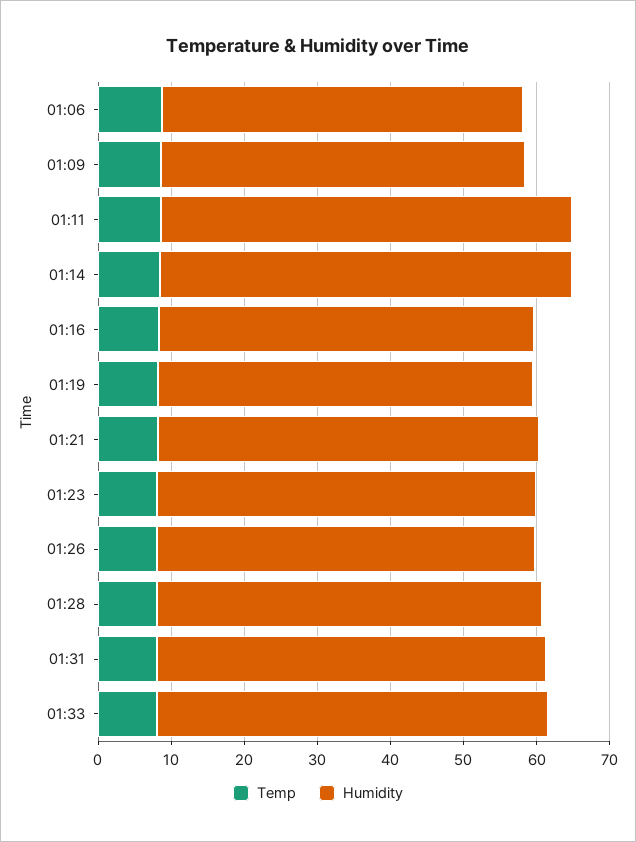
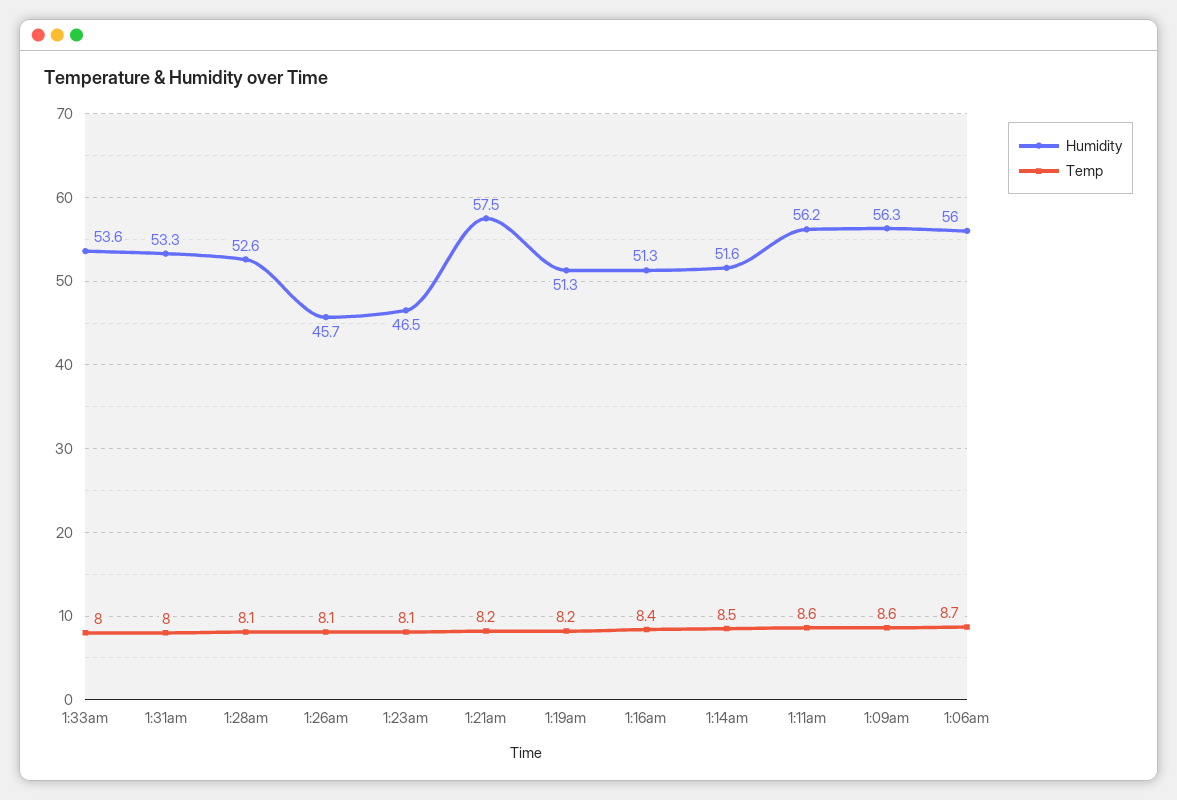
Humidity, 01:06: 50 -> 56
Humidity, 01:09: 50 -> 56.3
Humidity, 01:14: 56 -> 51.6
Humidity, 01:21: 52 -> 57.5
Humidity, 01:23: 52 -> 46.5
Humidity, 01:26: 52 -> 45.7

